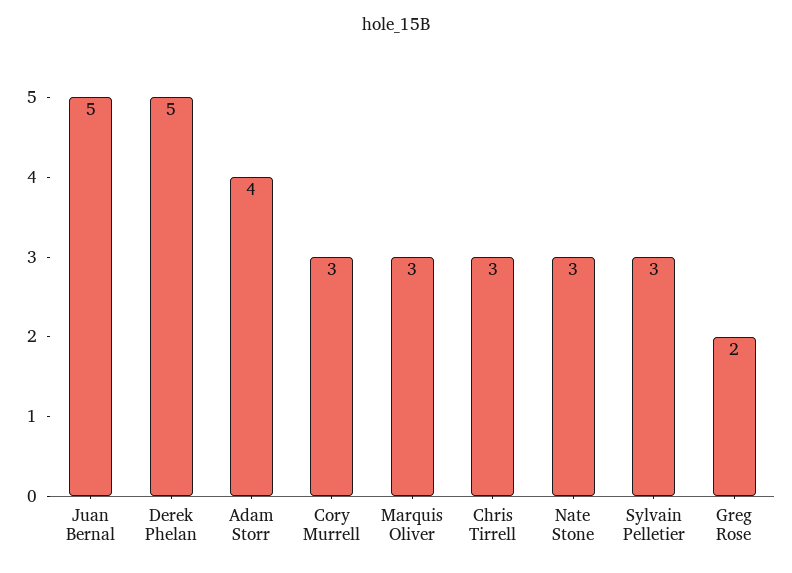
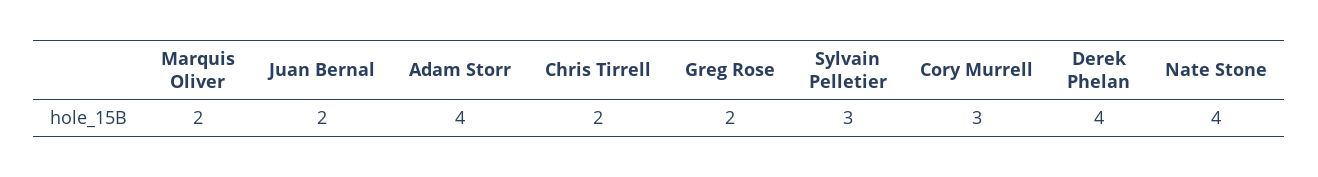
Juan Bernal: 5 -> 2
Derek Phelan: 5 -> 4
Marquis Oliver: 3 -> 2
Chris Tirrell: 3 -> 2
Nate Stone: 3 -> 4

